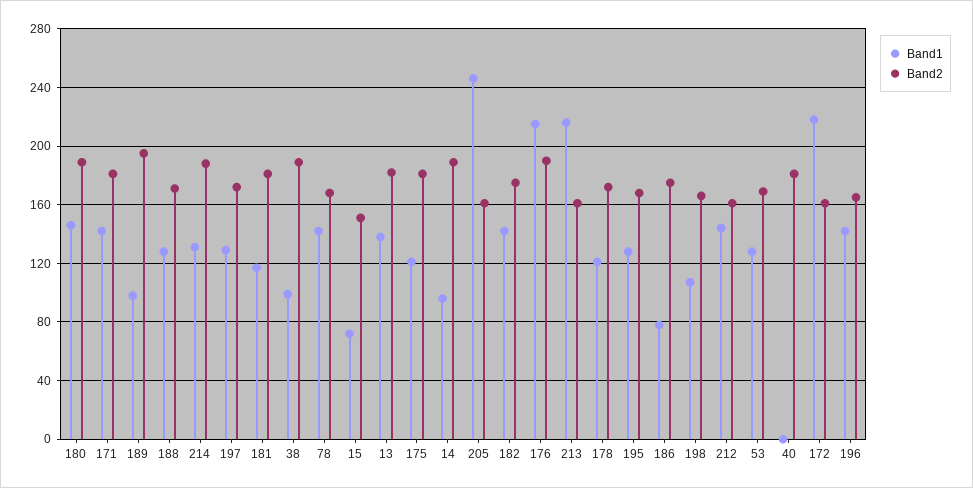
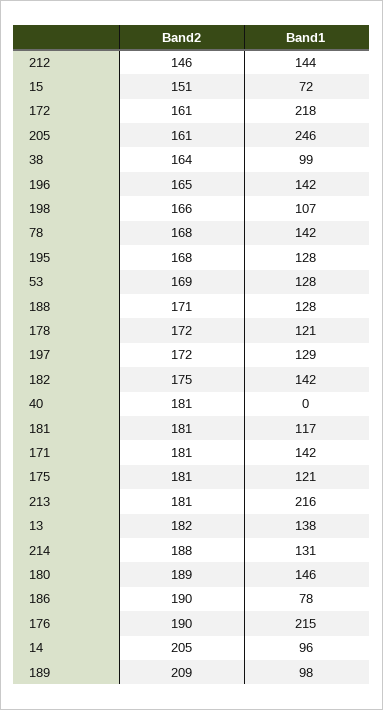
Band2, 189: 195 -> 209
Band2, 38: 190 -> 164
Band2, 14: 190 -> 205
Band2, 213: 160 -> 181
Band2, 186: 175 -> 190
Band2, 212: 160 -> 146

